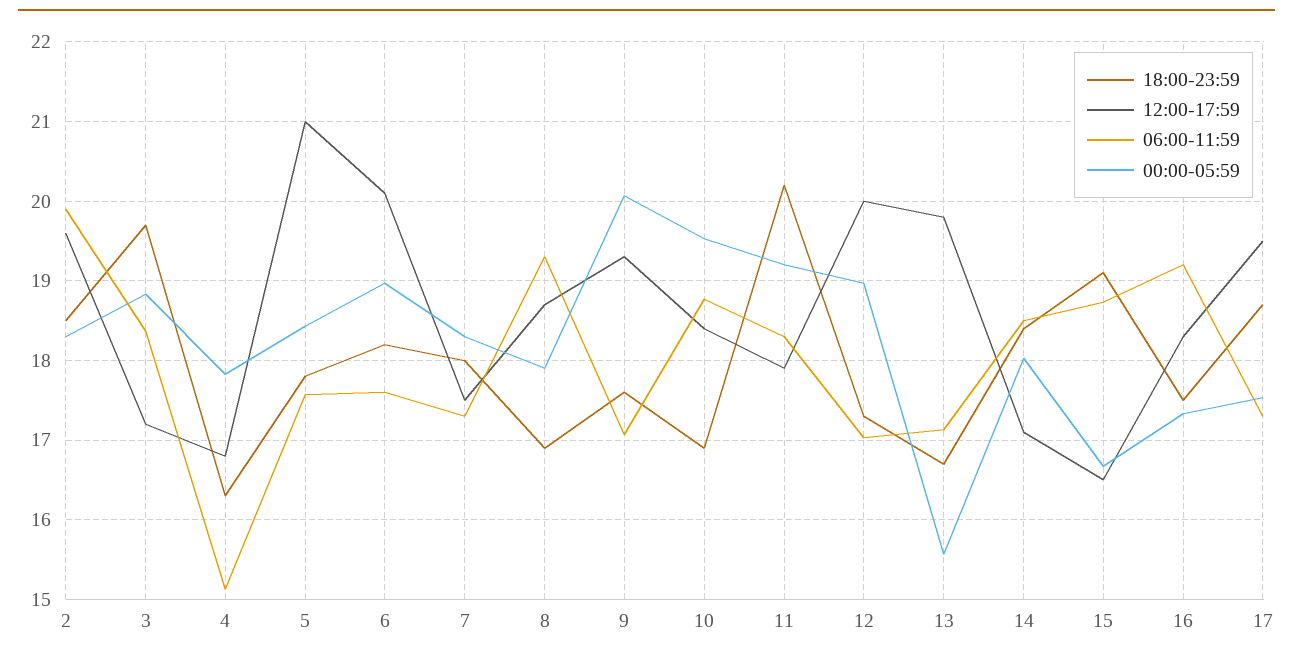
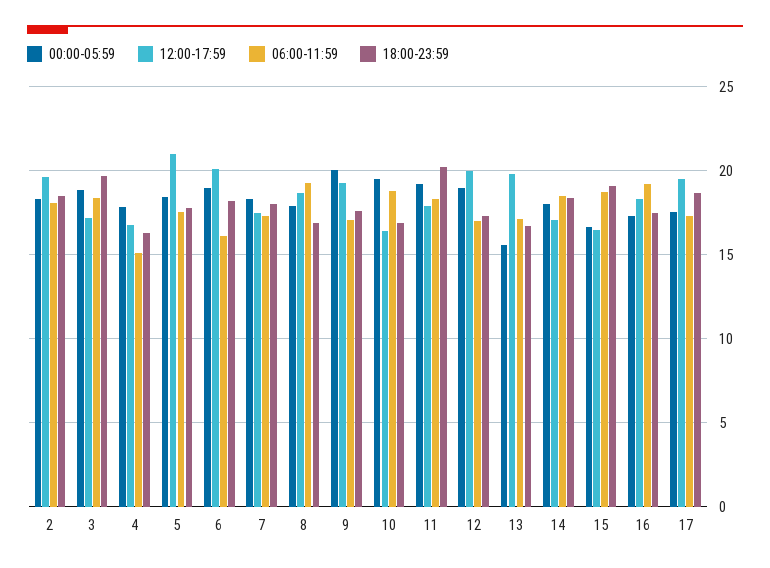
06:00-11:59, 2: 19.9 -> 18
06:00-11:59, 6: 17.6 -> 16
12:00-17:59, 10: 18.4 -> 16.5

